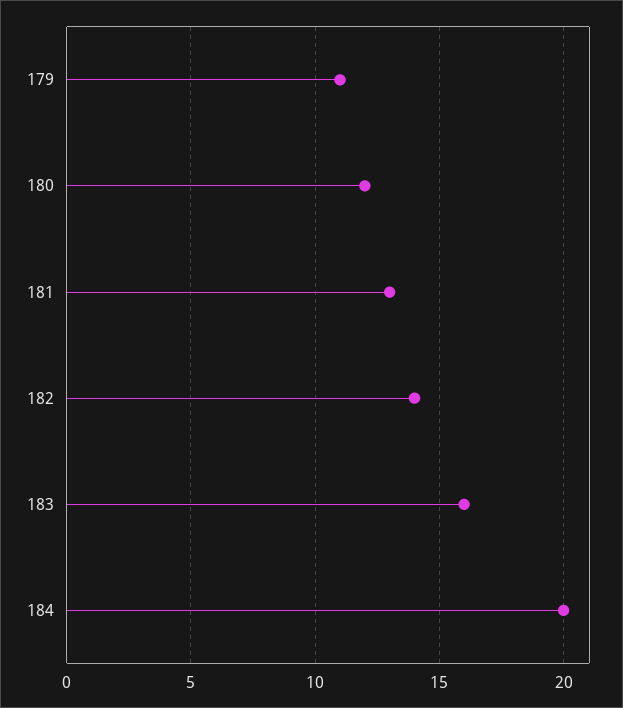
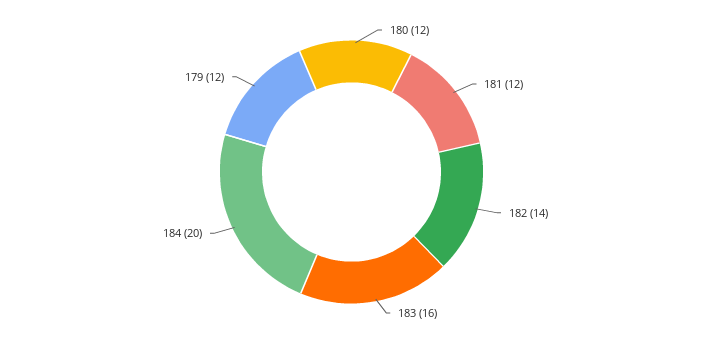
179: 11 -> 12
181: 13 -> 12

